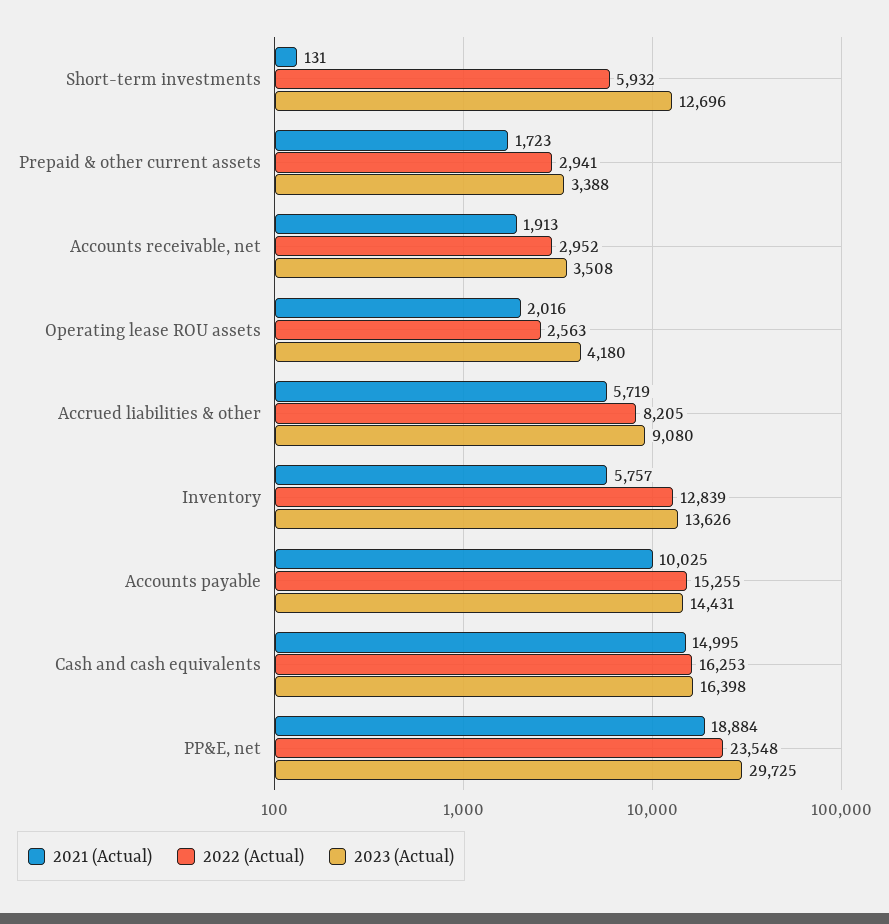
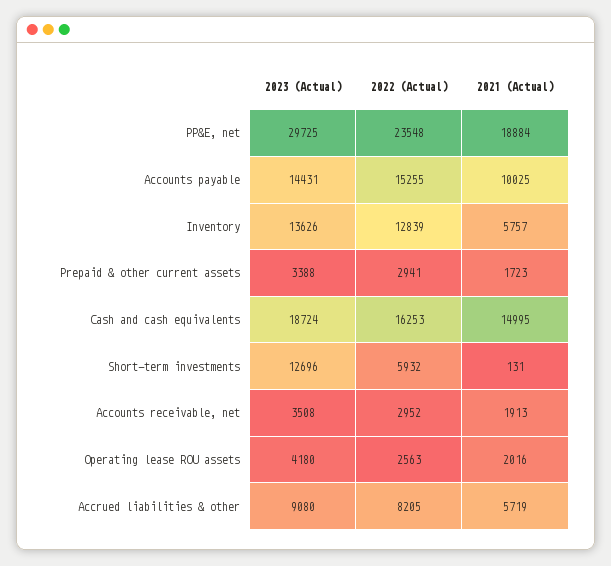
2023 (Actual), Cash and cash equivalents: 16398 -> 18724

